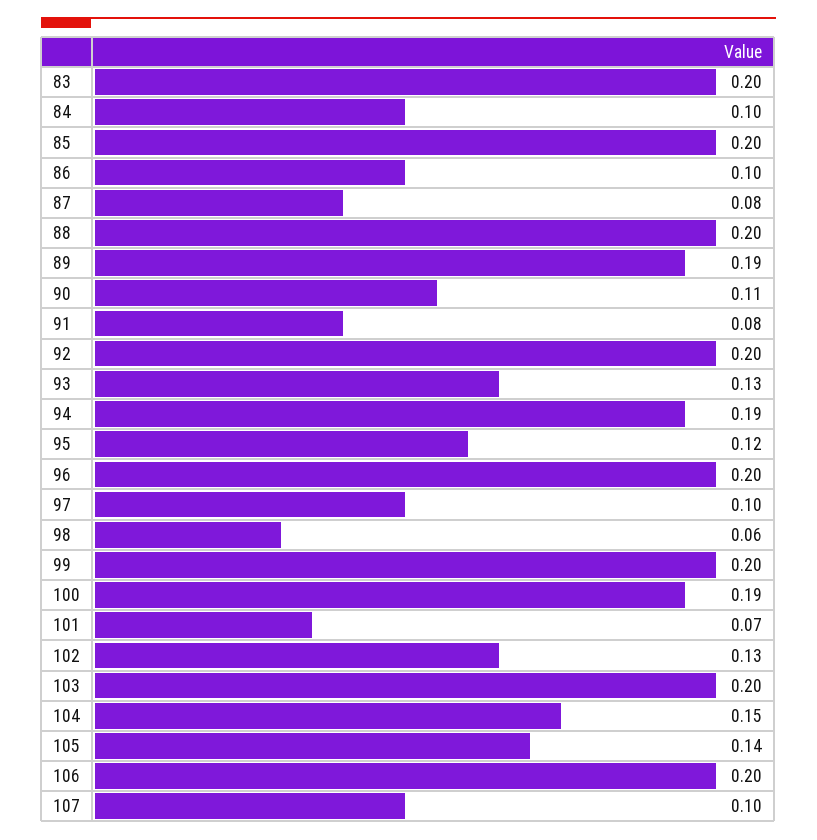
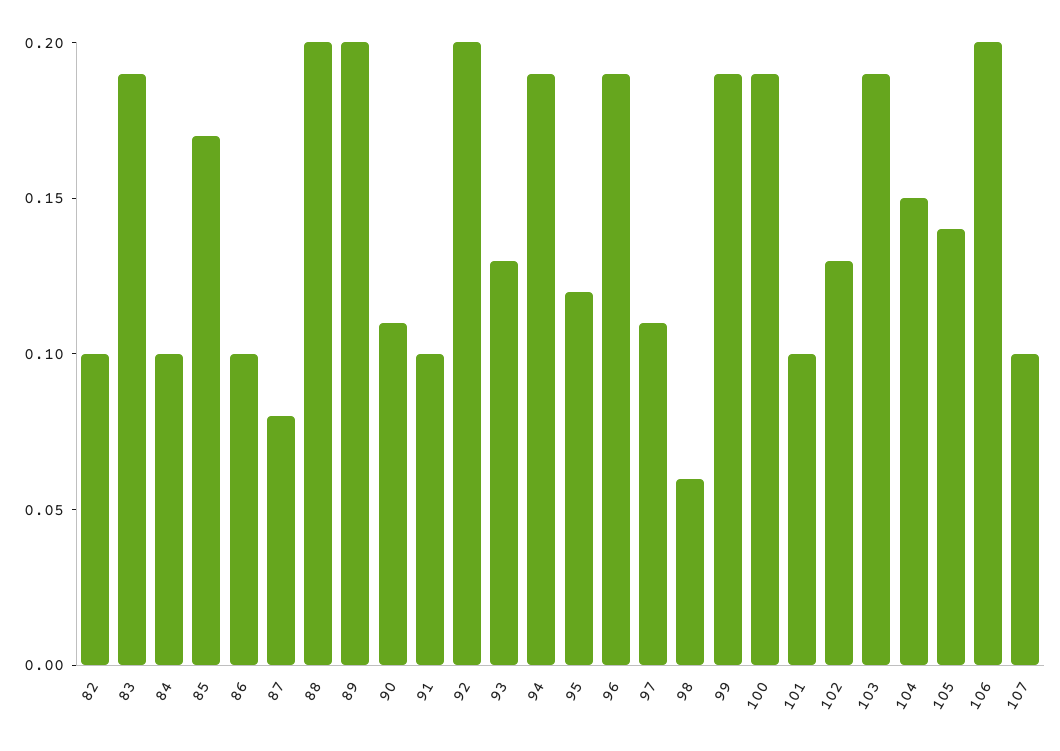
83: 0.2 -> 0.19
85: 0.2 -> 0.17
89: 0.19 -> 0.2
91: 0.08 -> 0.1
96: 0.2 -> 0.19
97: 0.1 -> 0.11
99: 0.2 -> 0.19
101: 0.07 -> 0.1
103: 0.2 -> 0.19
82: none -> 0.1

